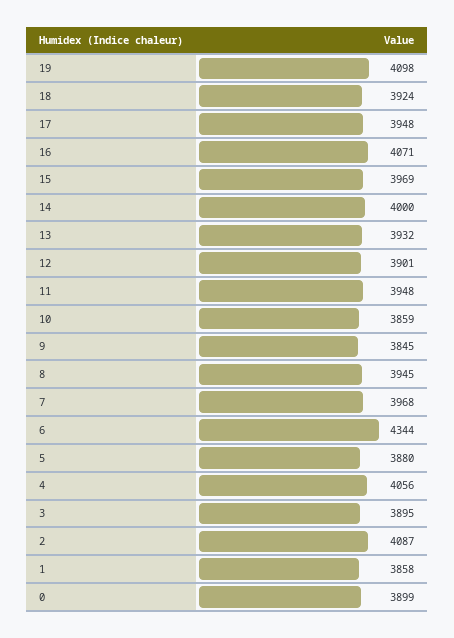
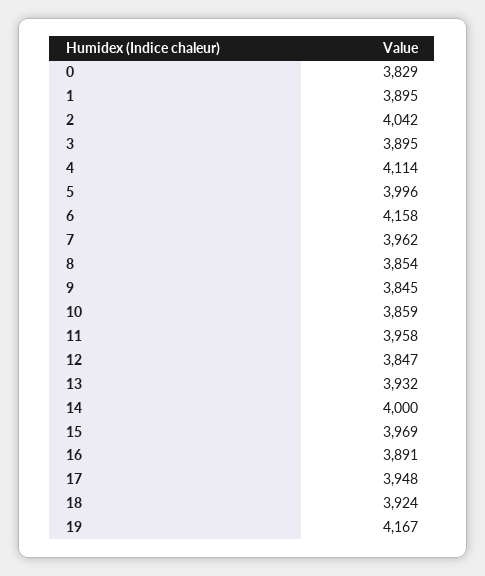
19: 4098 -> 4167
16: 4071 -> 3891
12: 3901 -> 3847
11: 3948 -> 3958
8: 3945 -> 3854
7: 3968 -> 3962
6: 4344 -> 4158
5: 3880 -> 3996
4: 4056 -> 4114
2: 4087 -> 4042
1: 3858 -> 3895
0: 3899 -> 3829

